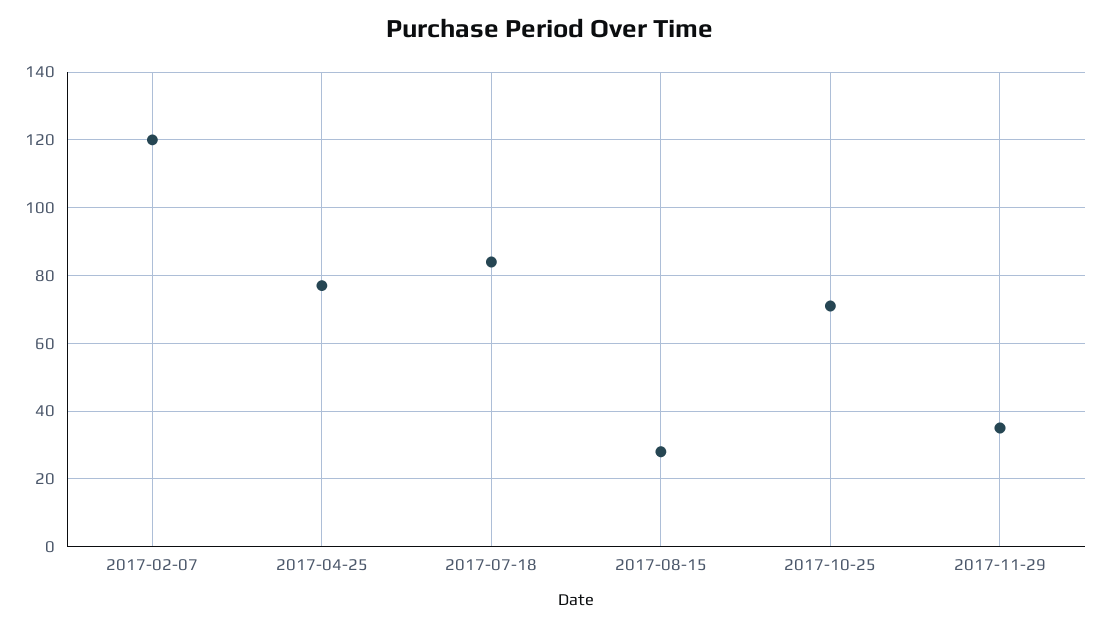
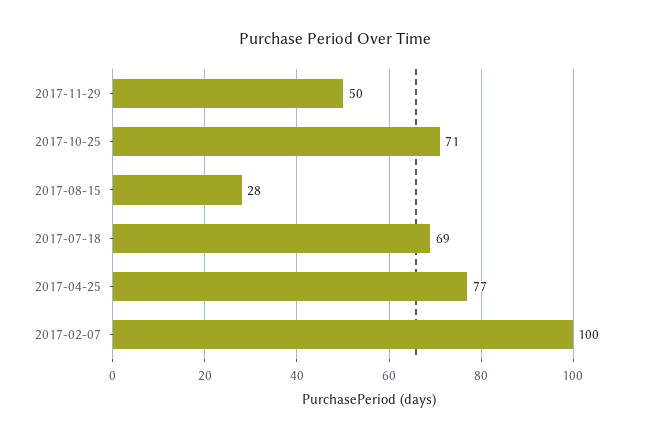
2017-02-07: 120 -> 100
2017-07-18: 85 -> 69
2017-11-29: 35 -> 50

